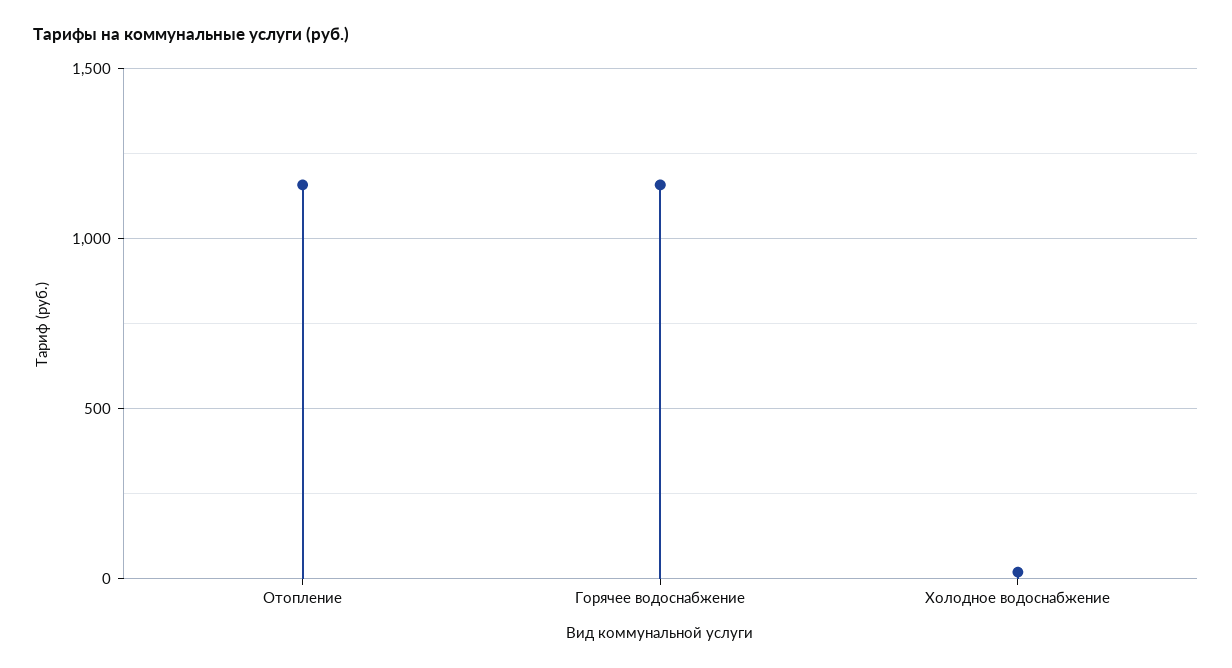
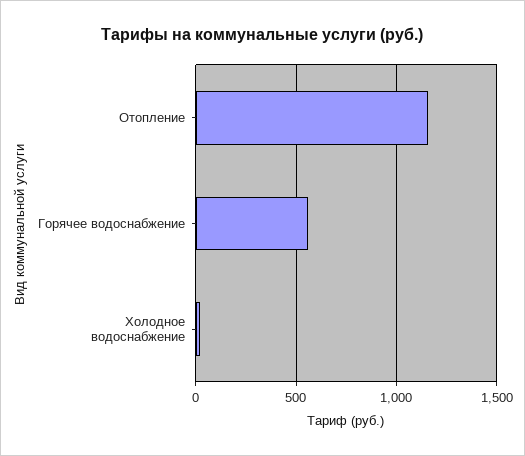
Горячее водоснабжение: 1150 -> 550

